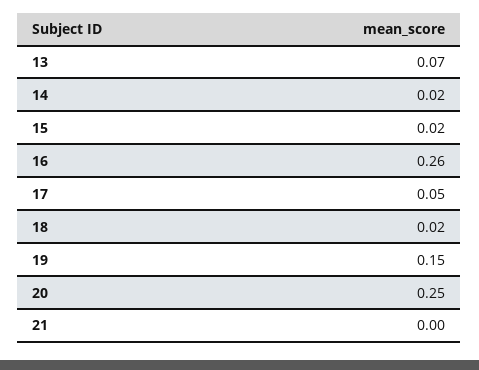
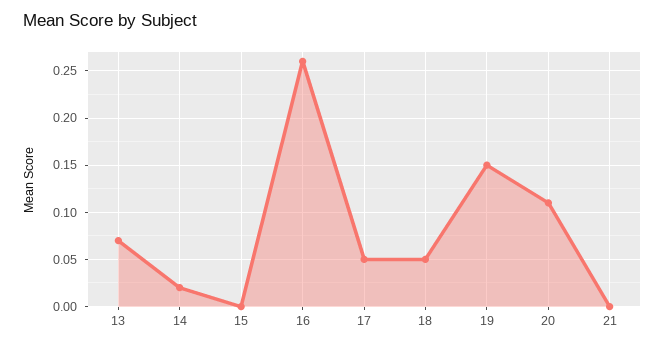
15: 0.02 -> 0
18: 0.02 -> 0.05
20: 0.25 -> 0.11

